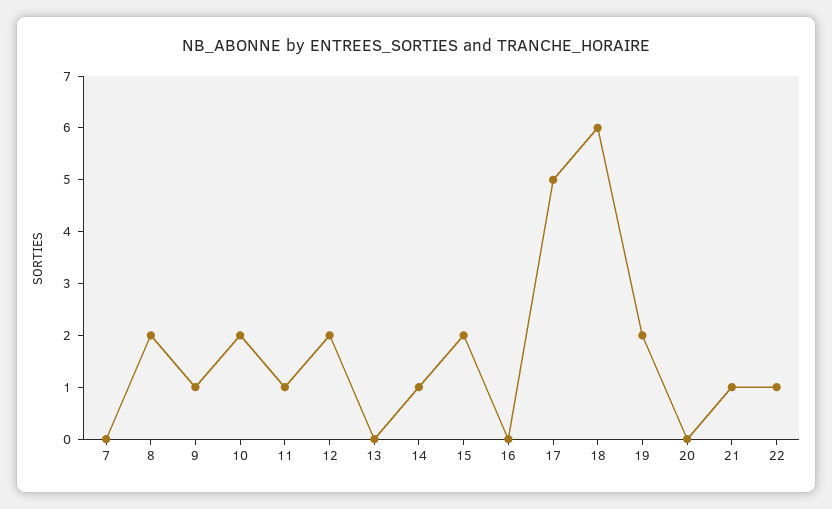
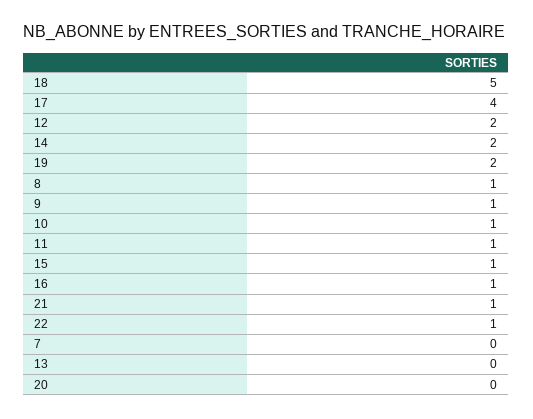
8: 2 -> 1
10: 2 -> 1
14: 1 -> 2
15: 2 -> 1
16: 0 -> 1
17: 5 -> 4
18: 6 -> 5

